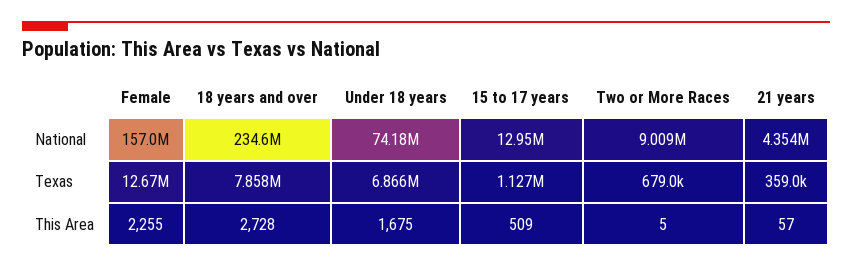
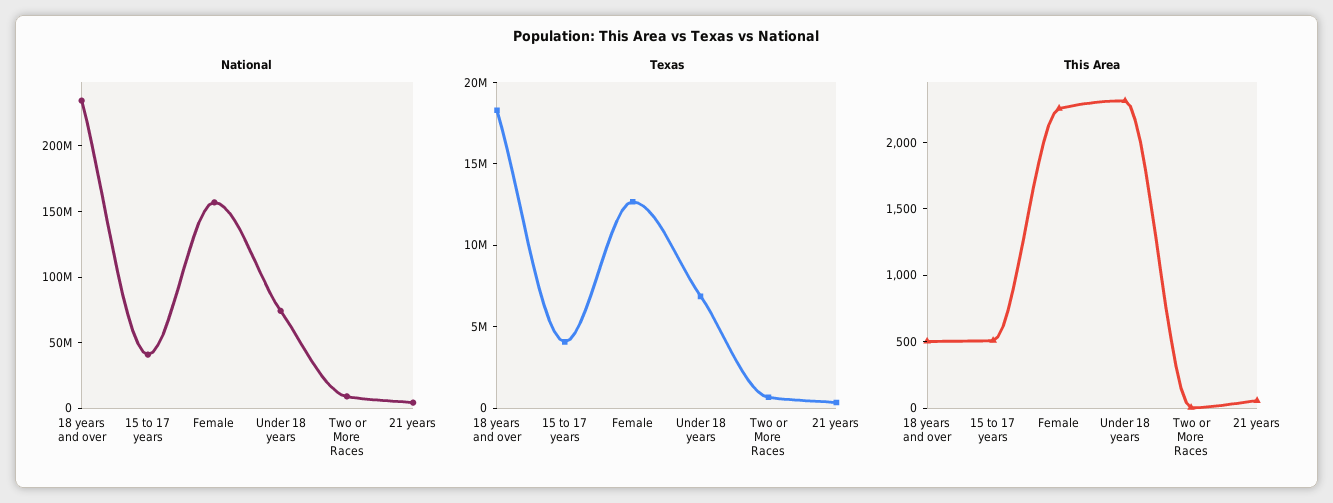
National, 15 to 17 years: 12950000 -> 40000000
Texas, 18 years and over: 7858000 -> 18000000
Texas, 15 to 17 years: 1127000 -> 4000000
This Area, 18 years and over: 2728 -> 500
This Area, Under 18 years: 1675 -> 2300

